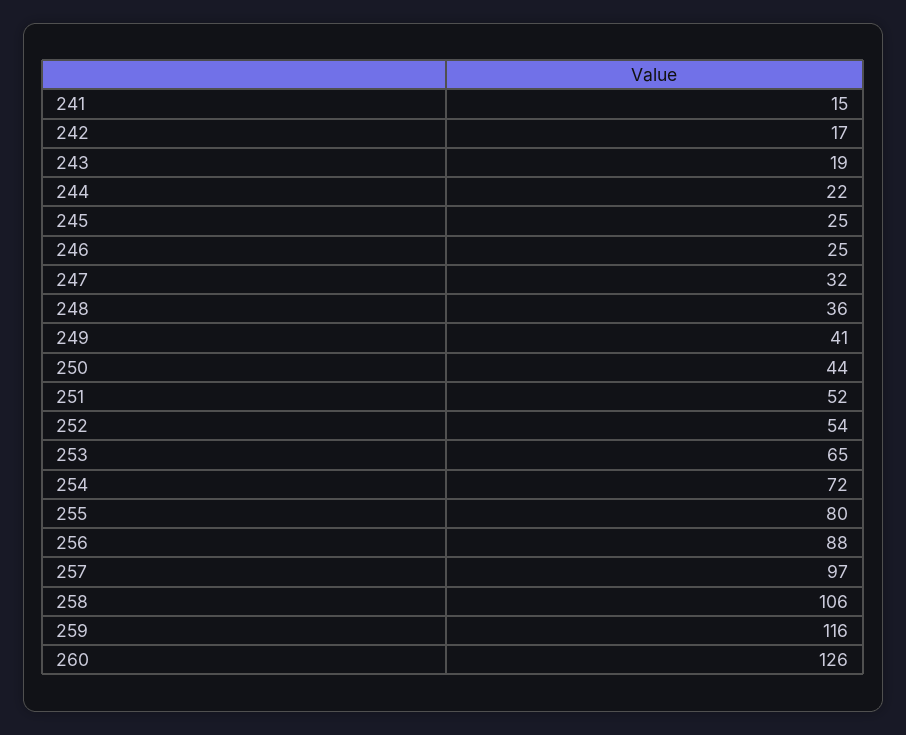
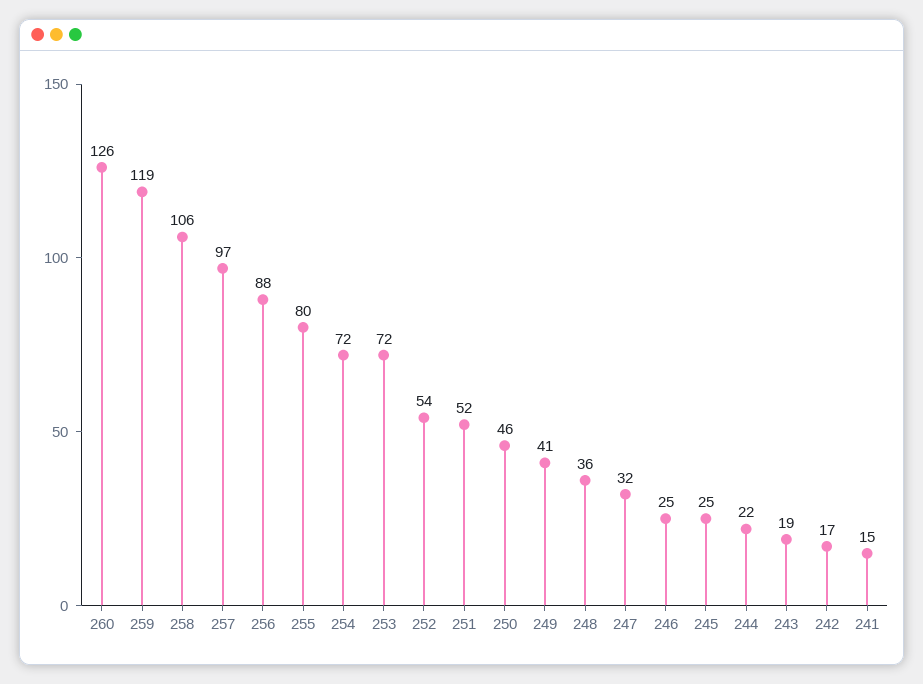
250: 44 -> 46
253: 65 -> 72
259: 116 -> 119

